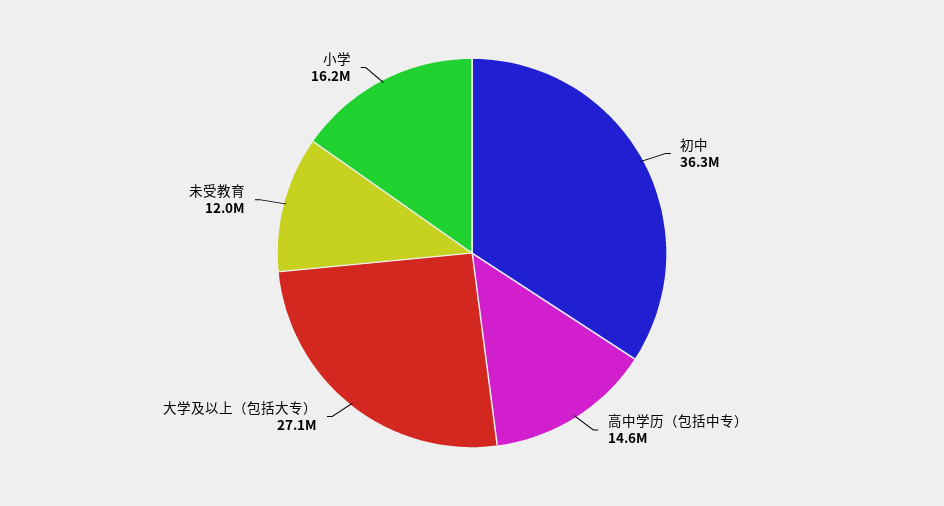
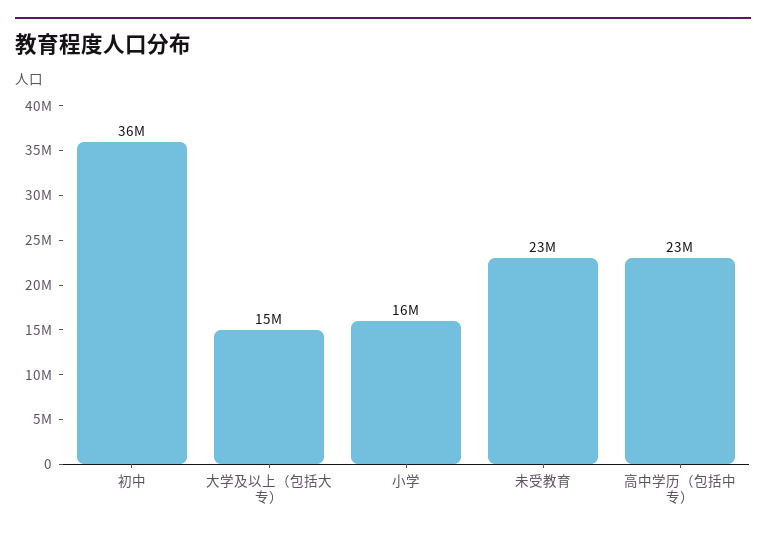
高中学历（包括中专）: 14600000 -> 23000000
大学及以上（包括大专）: 27100000 -> 15000000
未受教育: 12000000 -> 23000000

